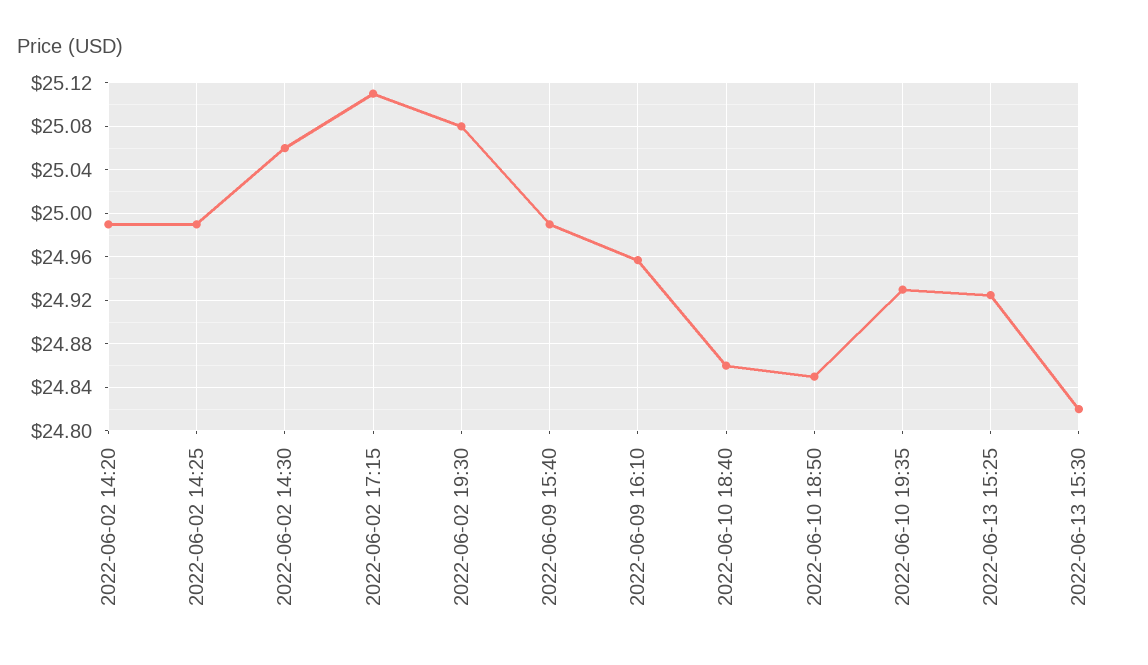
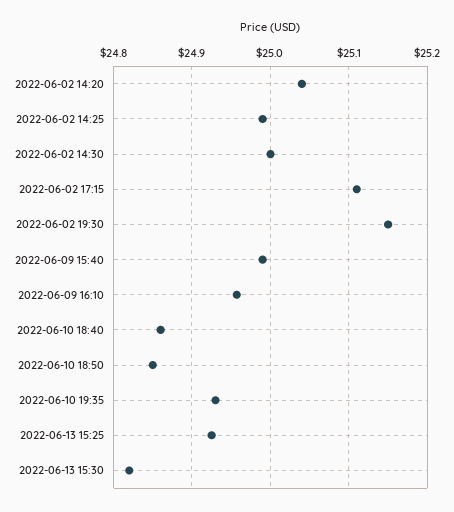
2022-06-02 14:20: 24.99 -> 25.04
2022-06-02 14:30: 25.06 -> 25
2022-06-02 19:30: 25.08 -> 25.15

